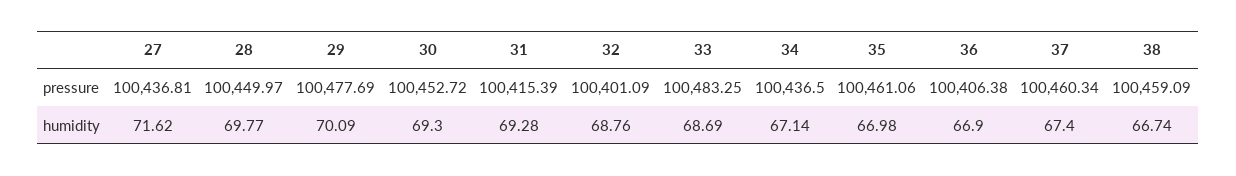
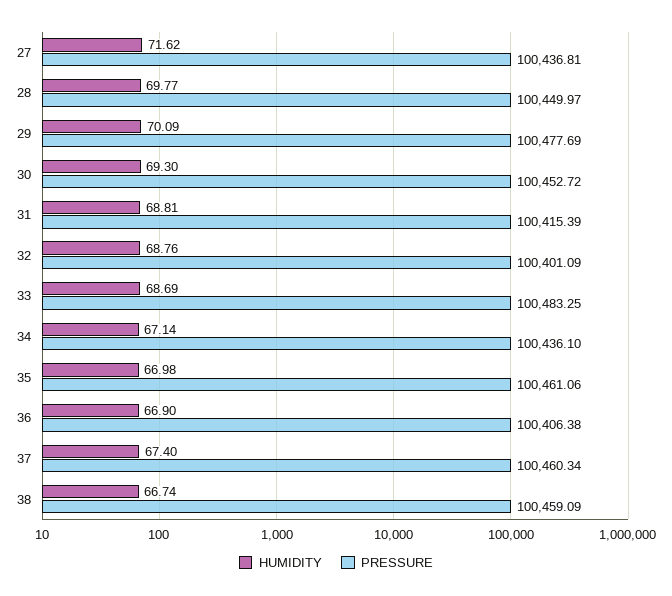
pressure, 34: 100436.5 -> 100436.1
humidity, 31: 69.28 -> 68.81

